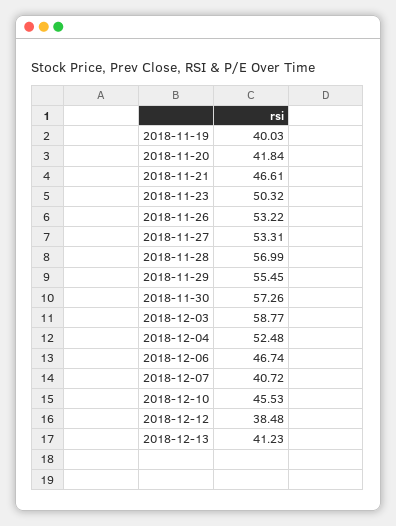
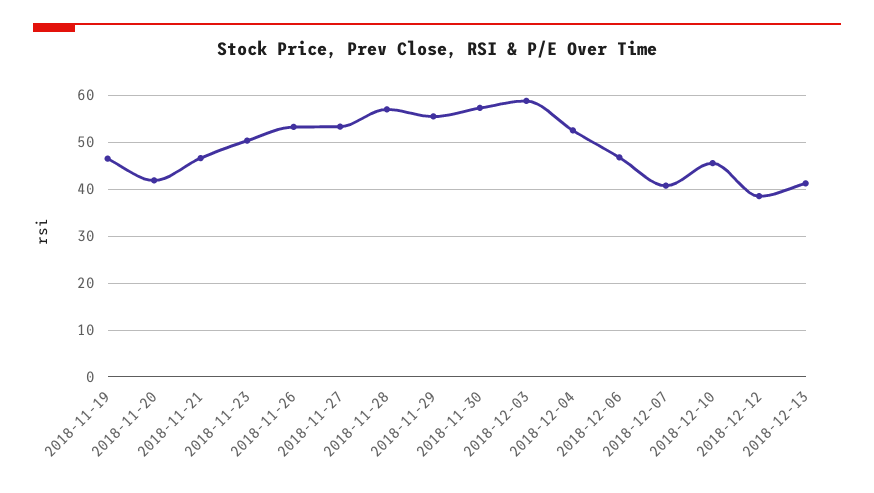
2018-11-19: 40.03 -> 46

